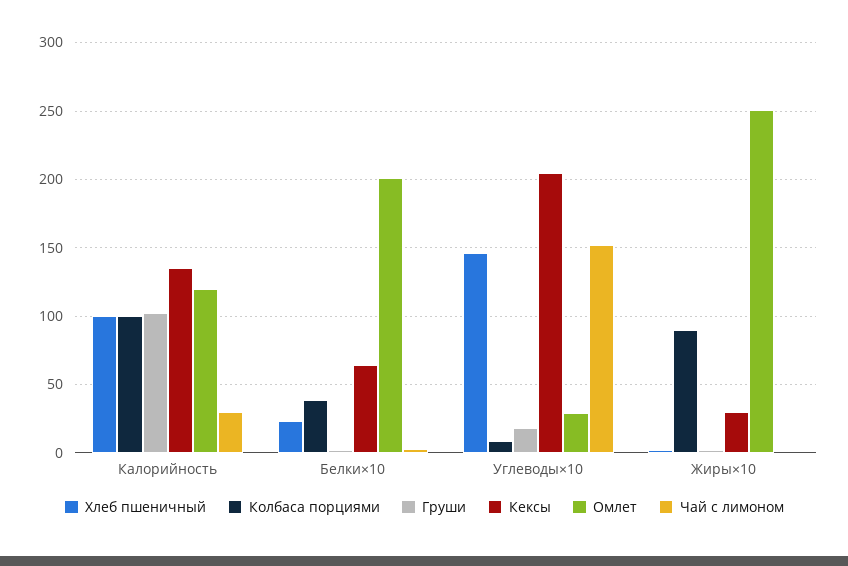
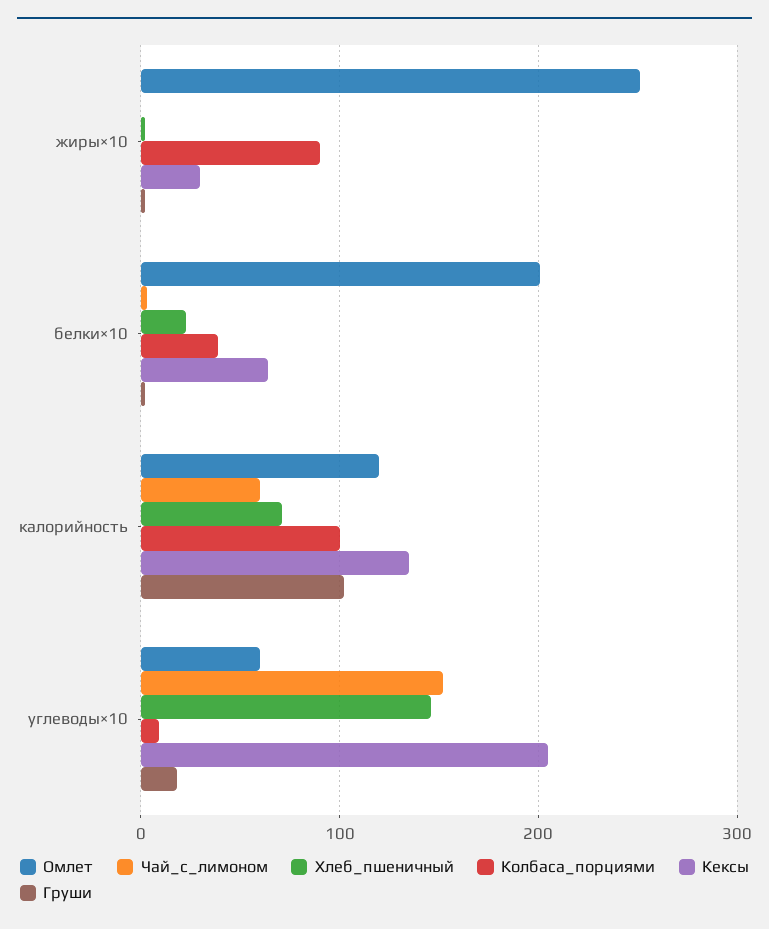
Хлеб пшеничный, Калорийность: 100 -> 70
Чай с лимоном, Калорийность: 30 -> 60
Омлет, Углеводы×10: 30 -> 60

